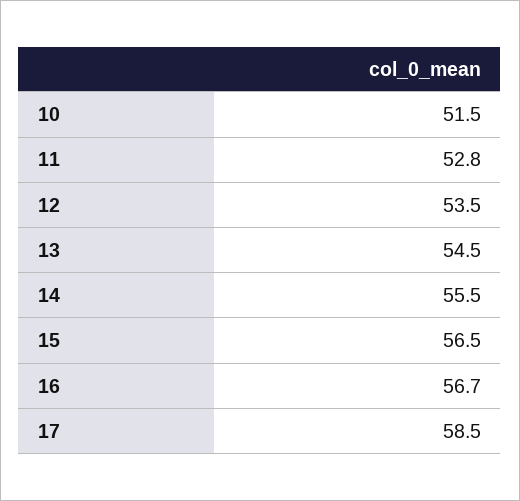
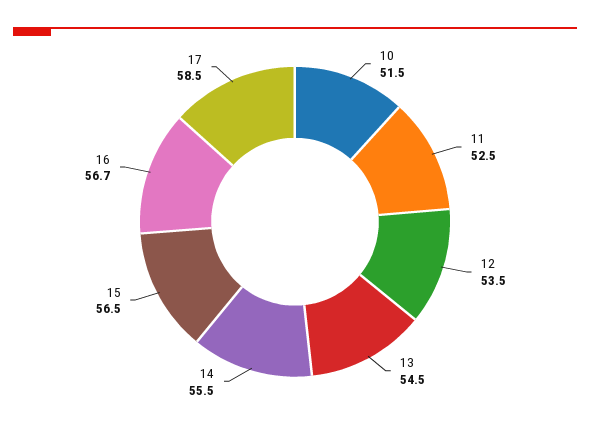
11: 52.8 -> 52.5

